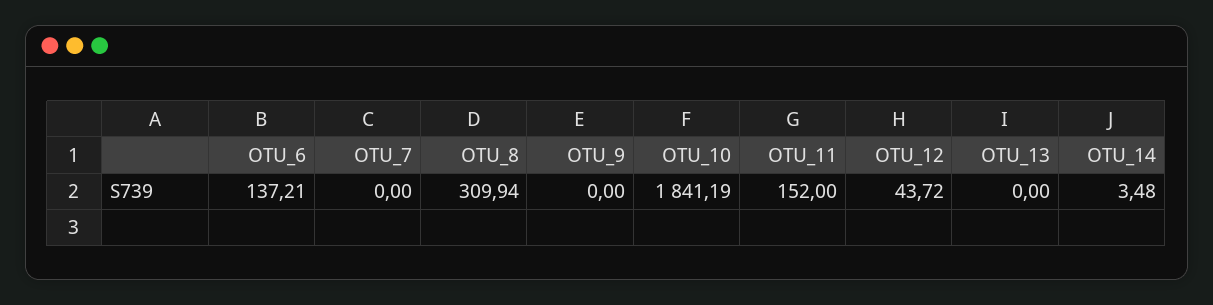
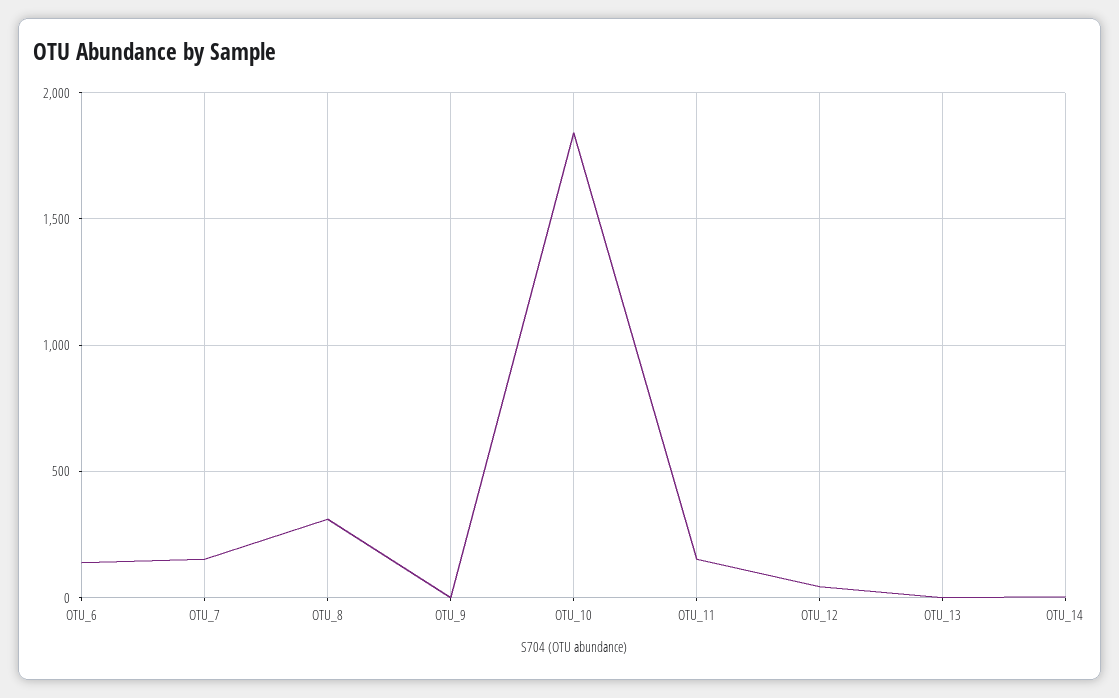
OTU_7: 0 -> 150

